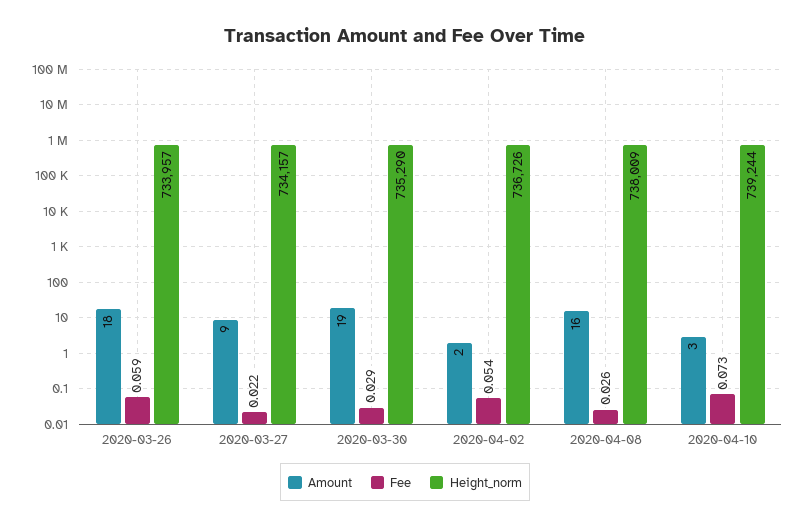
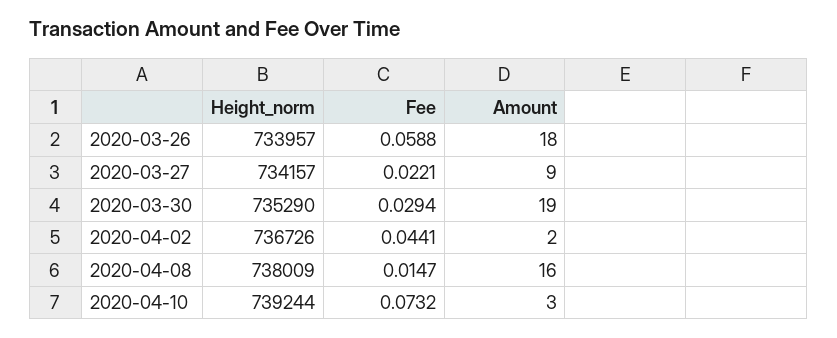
Fee, 2020-04-02: 0.054 -> 0.0441
Fee, 2020-04-08: 0.026 -> 0.0147

